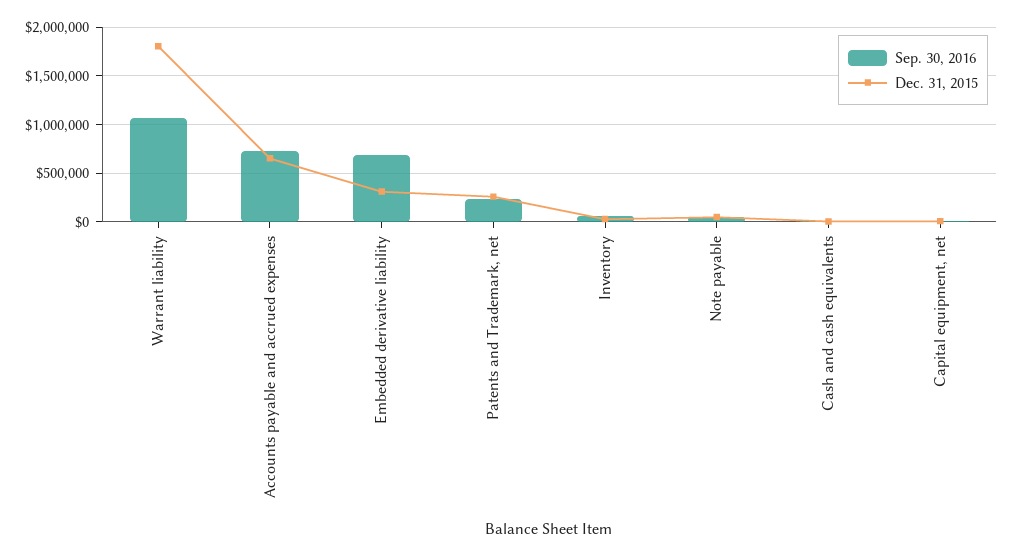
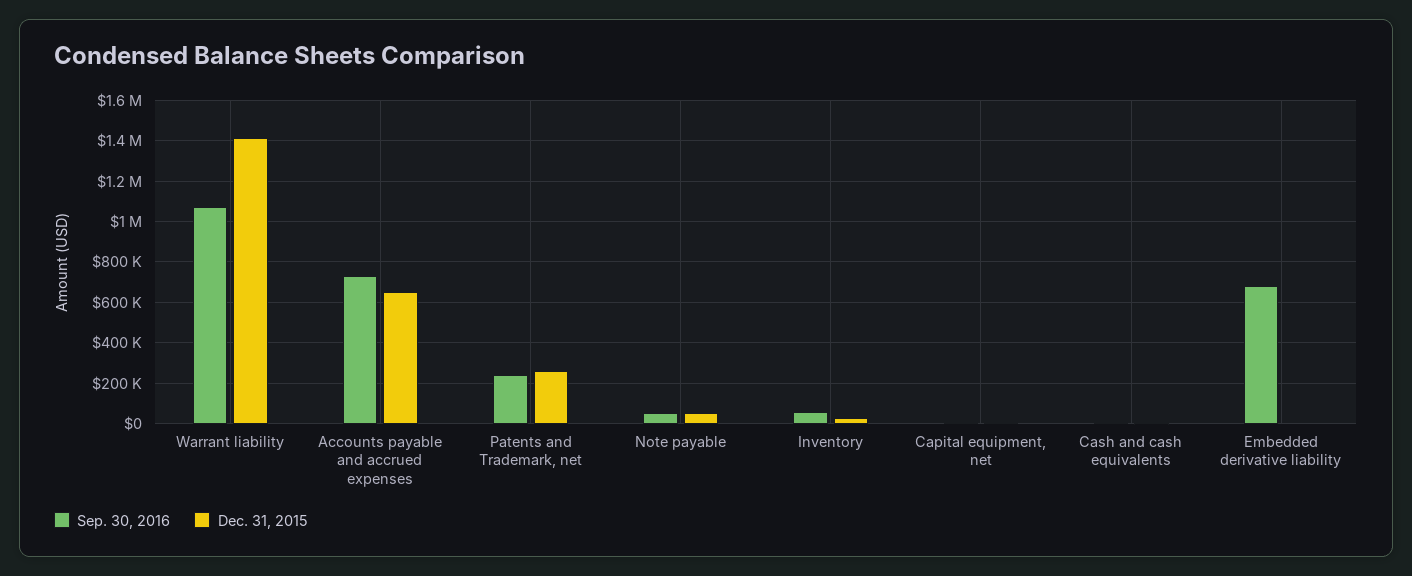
Dec. 31, 2015, Warrant liability: 1800000 -> 1400000
Dec. 31, 2015, Embedded derivative liability: 300000 -> 0

